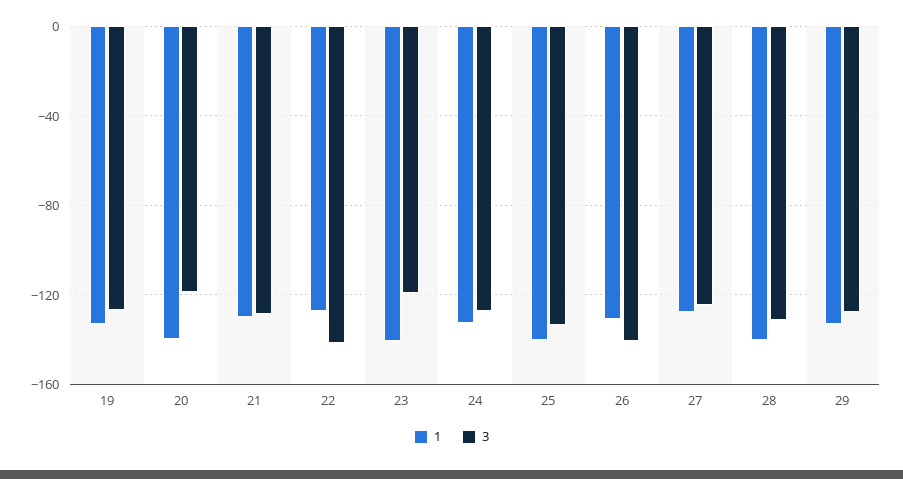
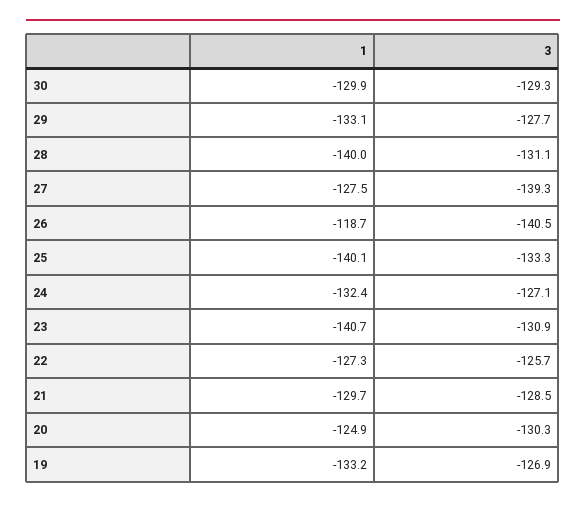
1, 20: -140 -> -124.9
3, 20: -120 -> -130.3
3, 22: -140 -> -125.7
3, 23: -120 -> -130.9
1, 26: -130 -> -118.7
3, 27: -125 -> -139.3
1, 30: none -> -129.9
3, 30: none -> -129.3

